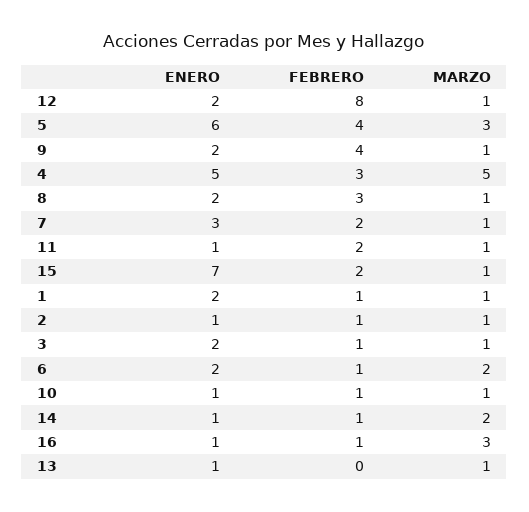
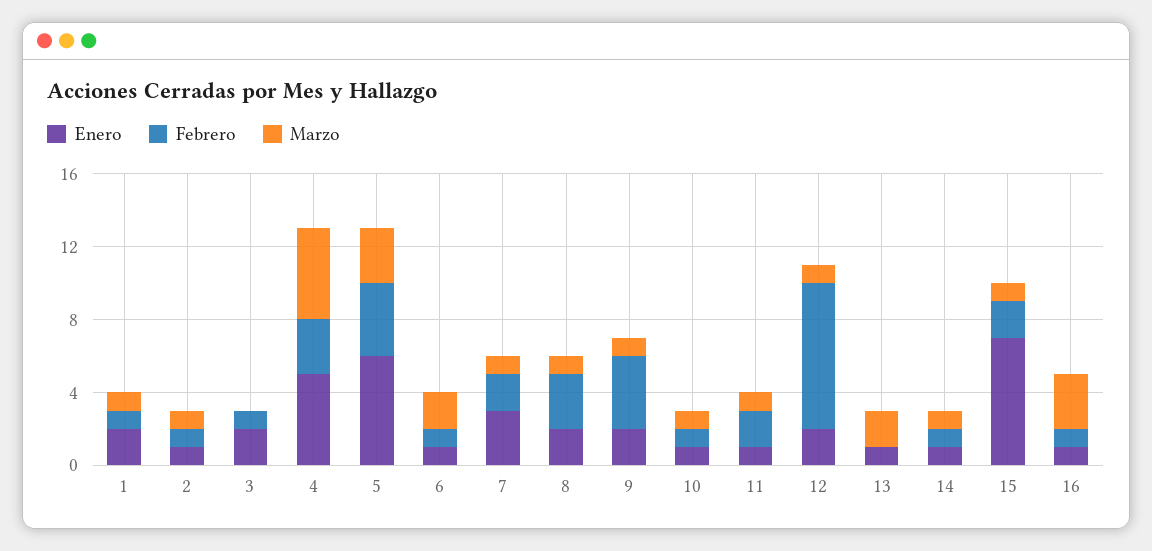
MARZO, 3: 1 -> 0
ENERO, 6: 2 -> 1
MARZO, 14: 2 -> 1
MARZO, 13: 1 -> 2

